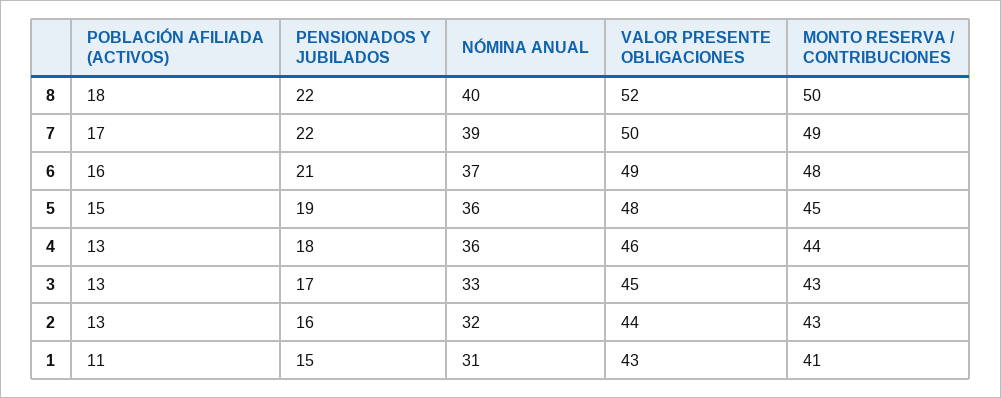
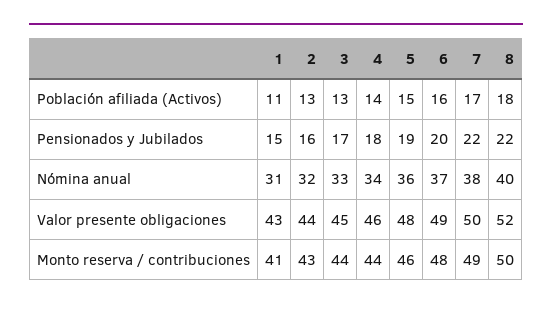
NÓMINA ANUAL, 7: 39 -> 38
PENSIONADOS Y JUBILADOS, 6: 21 -> 20
MONTO RESERVA / CONTRIBUCIONES, 5: 45 -> 46
POBLACIÓN AFILIADA (ACTIVOS), 4: 13 -> 14
NÓMINA ANUAL, 4: 36 -> 34
MONTO RESERVA / CONTRIBUCIONES, 3: 43 -> 44

